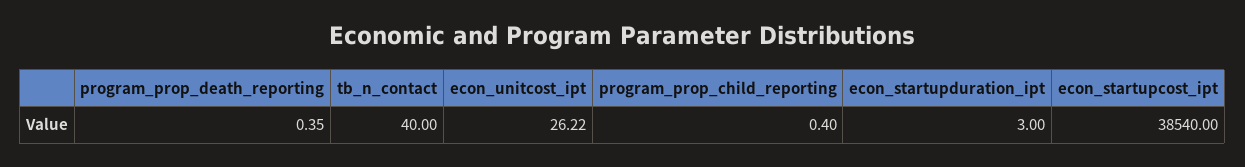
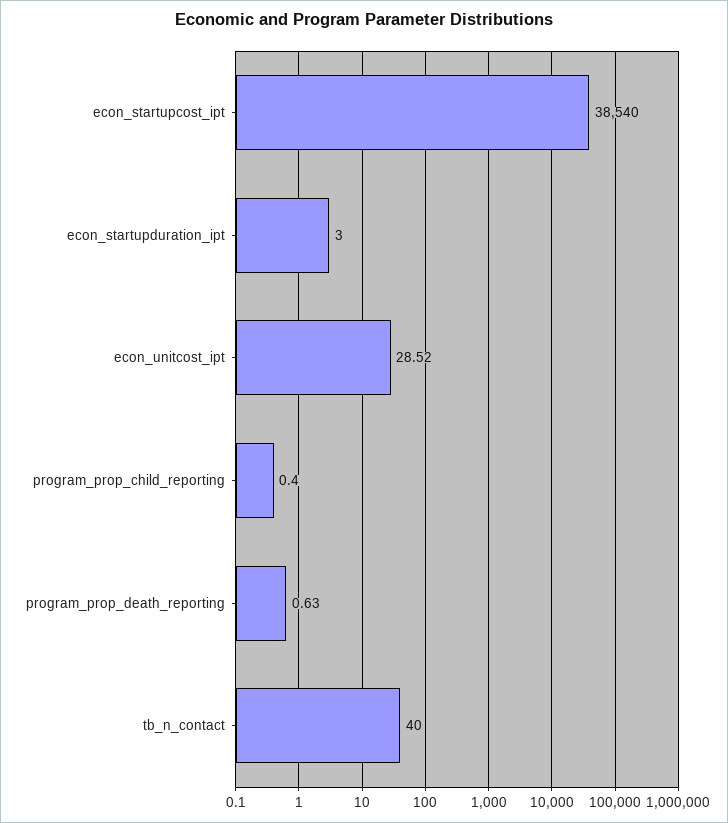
program_prop_death_reporting: 0.35 -> 0.63
econ_unitcost_ipt: 26.22 -> 28.52

